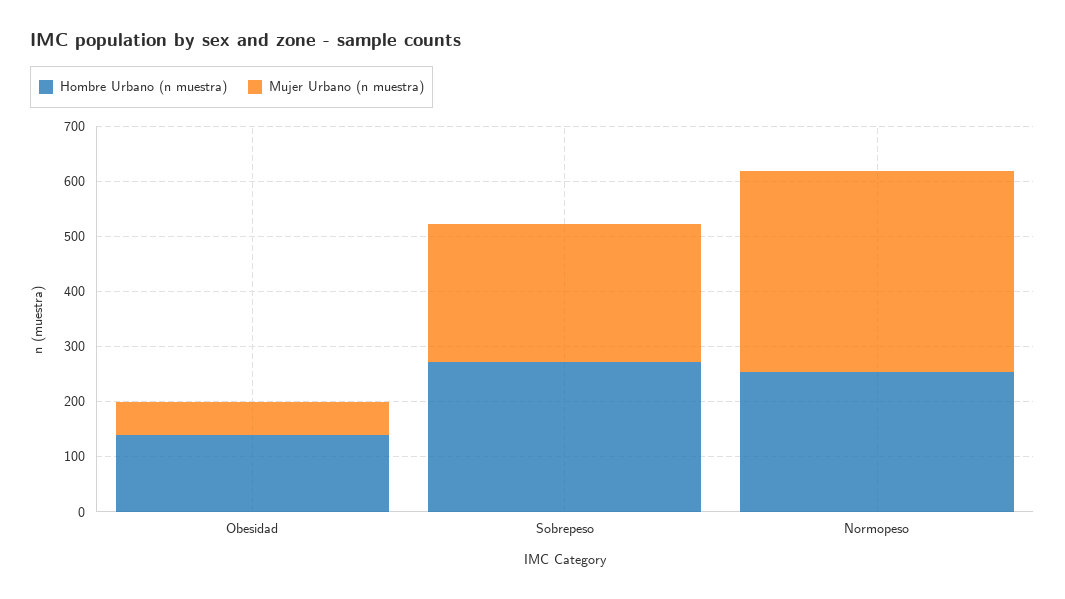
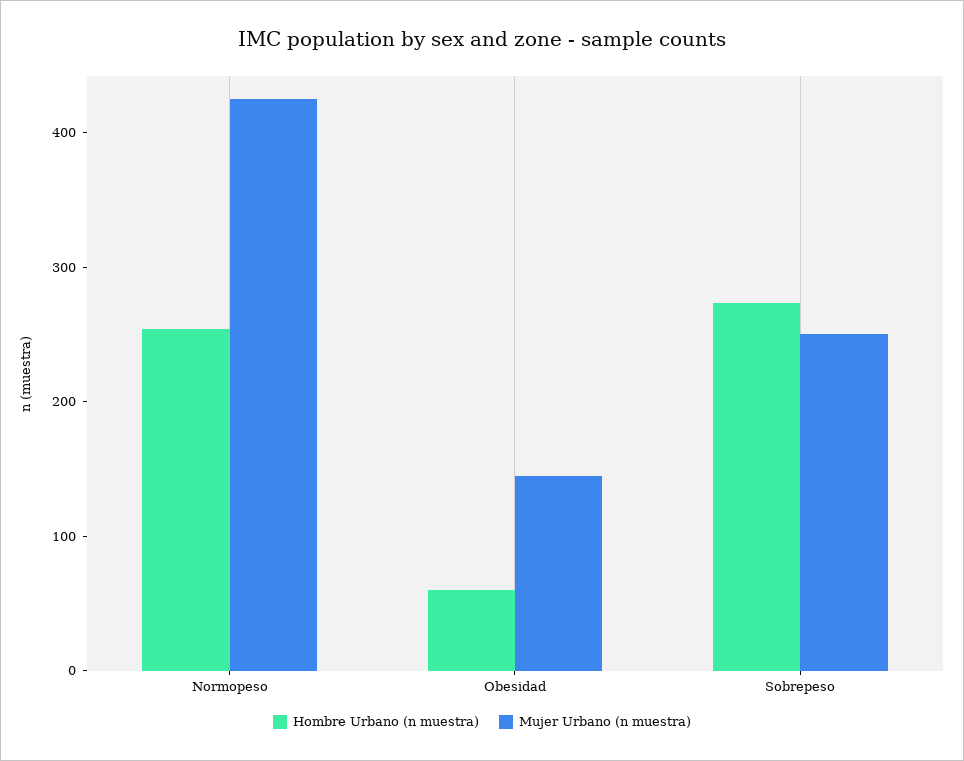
Hombre Urbano (n muestra), Obesidad: 140 -> 60
Mujer Urbano (n muestra), Obesidad: 60 -> 140
Mujer Urbano (n muestra), Normopeso: 360 -> 420

